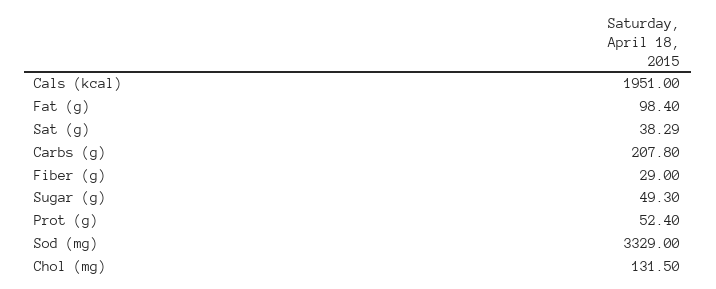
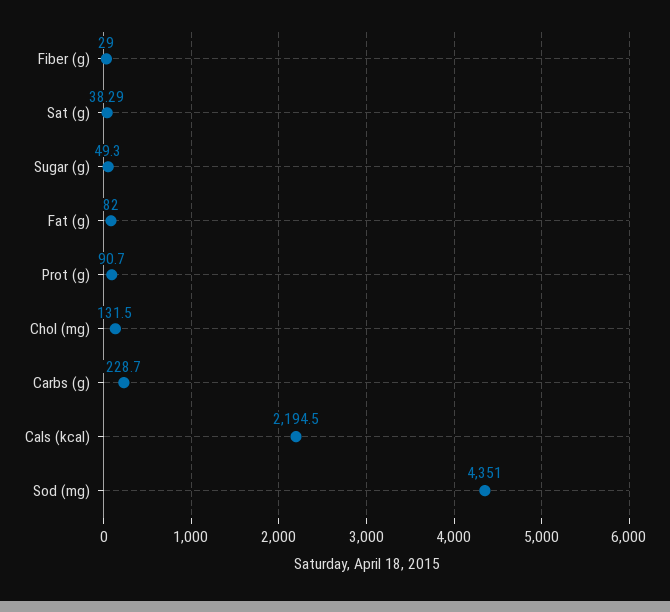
Cals (kcal): 1951 -> 2194.5
Fat (g): 98.4 -> 82
Carbs (g): 207.8 -> 228.7
Prot (g): 52.4 -> 90.7
Sod (mg): 3329 -> 4351

